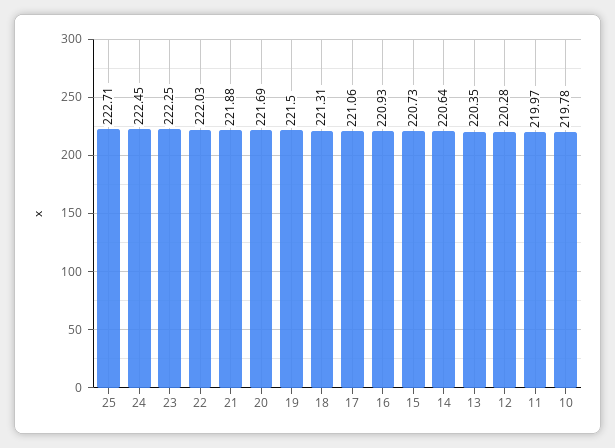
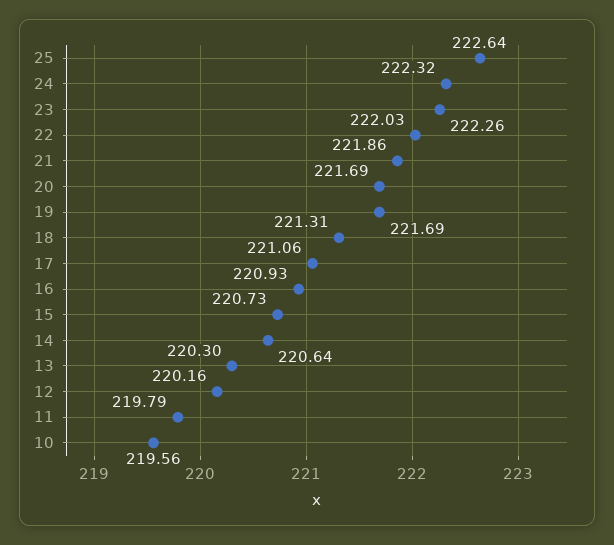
25: 222.71 -> 222.64
24: 222.45 -> 222.32
23: 222.25 -> 222.26
21: 221.88 -> 221.86
19: 221.5 -> 221.69
13: 220.35 -> 220.3
12: 220.28 -> 220.16
11: 219.97 -> 219.79
10: 219.78 -> 219.56

